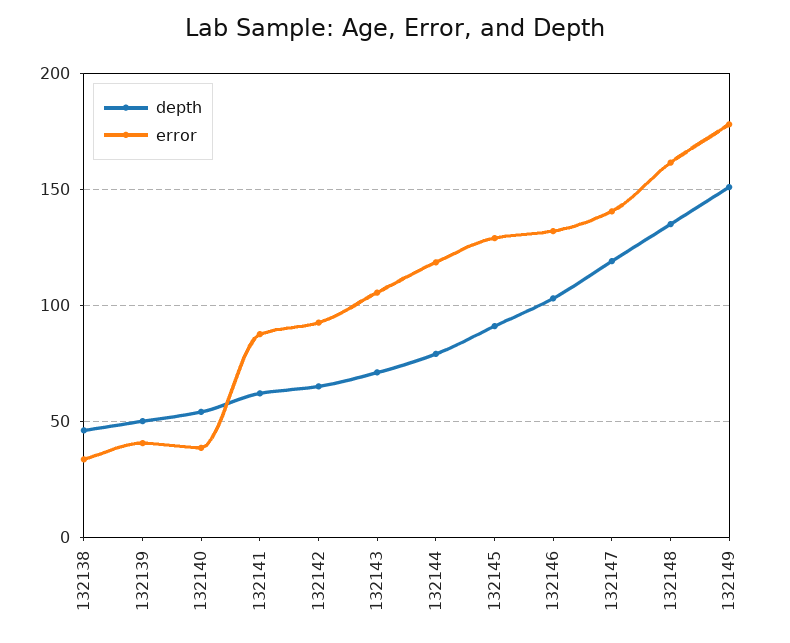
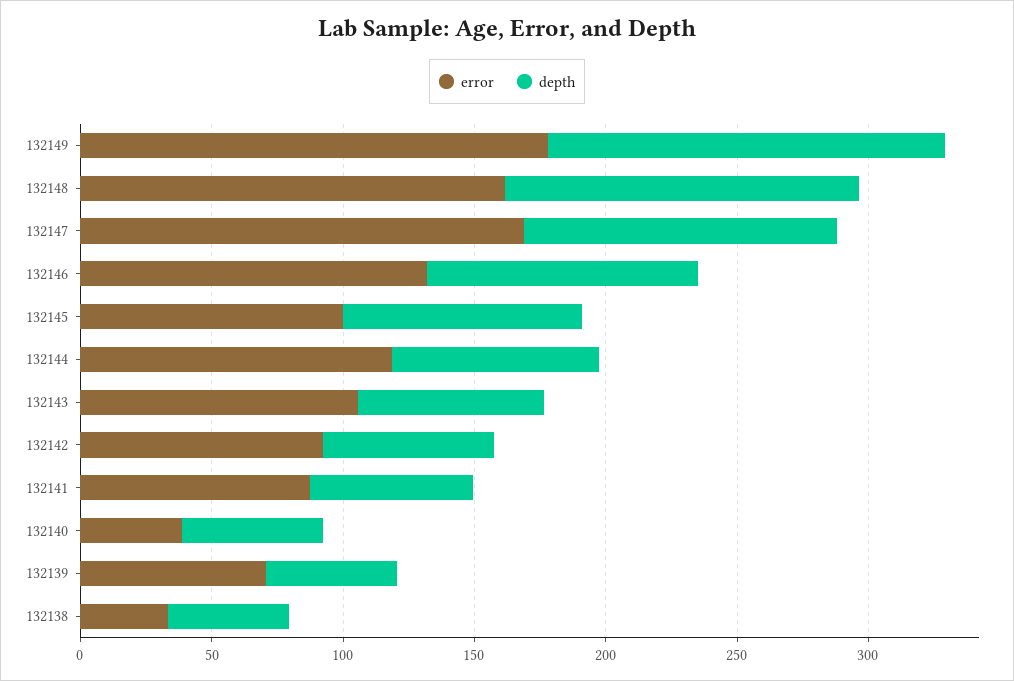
error, 132139: 40 -> 70
error, 132145: 130 -> 100
error, 132147: 140 -> 170

